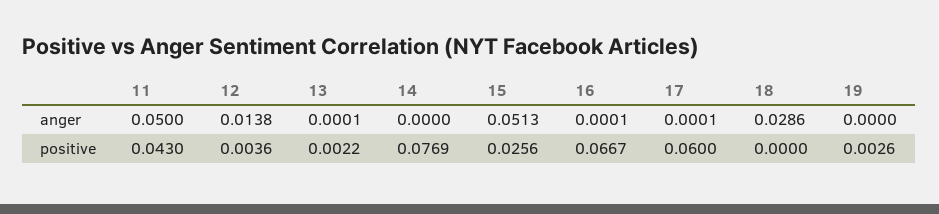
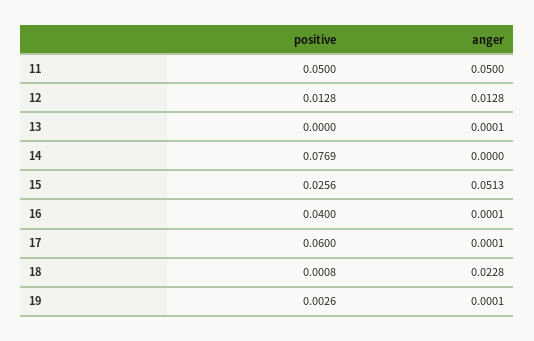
12, anger: 0.0138 -> 0.0128
18, anger: 0.0286 -> 0.0228
19, anger: 0 -> 0.0001
11, positive: 0.043 -> 0.05
12, positive: 0.0036 -> 0.0128
13, positive: 0.0022 -> 0
16, positive: 0.0667 -> 0.04
18, positive: 0 -> 0.0008

